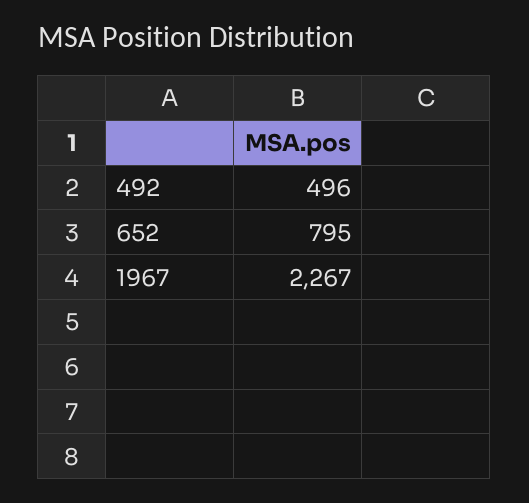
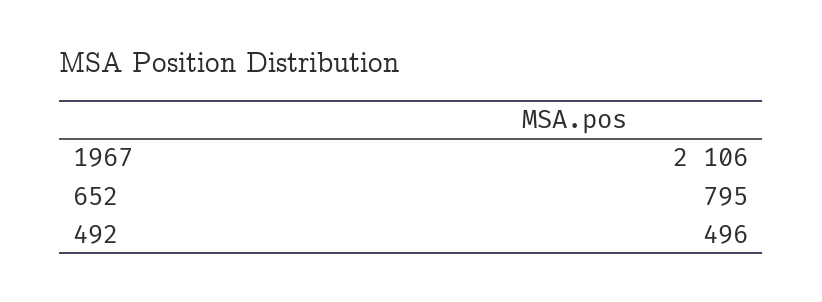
1967: 2267 -> 2106

